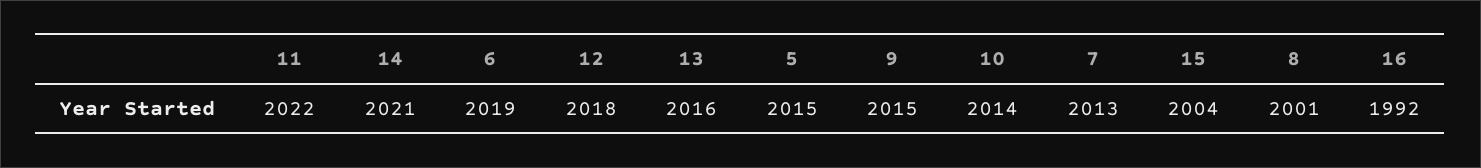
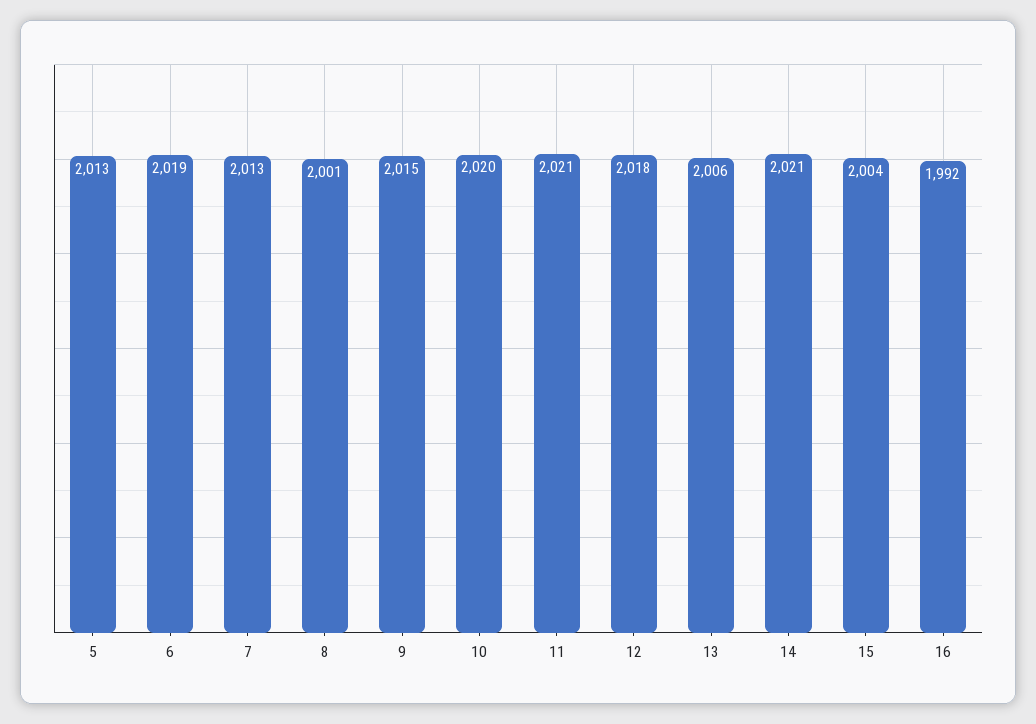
11: 2022 -> 2021
13: 2016 -> 2006
5: 2015 -> 2013
10: 2014 -> 2020

